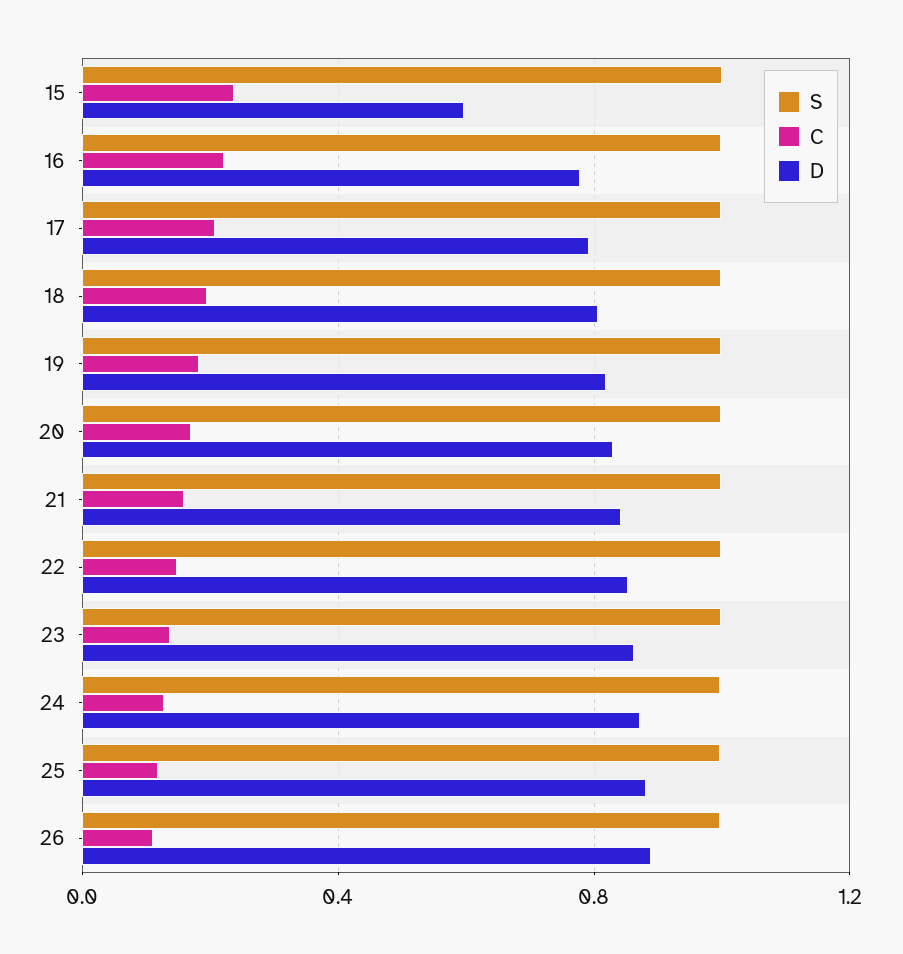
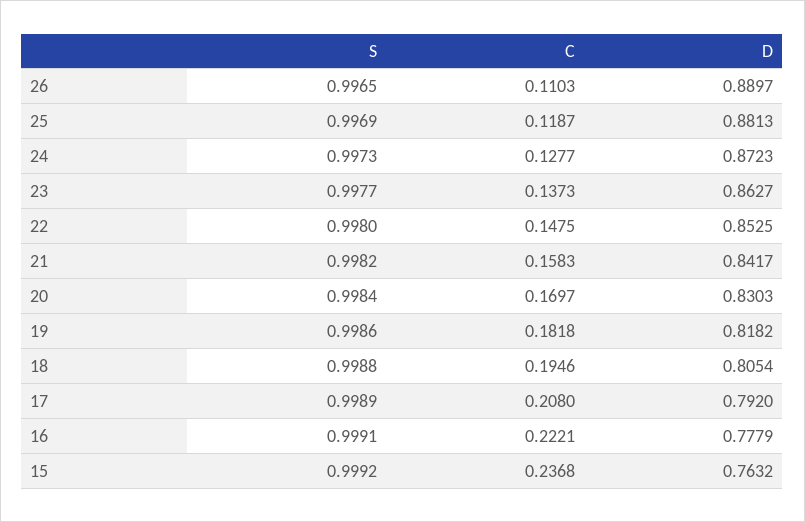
D, 15: 0.6 -> 0.7632

